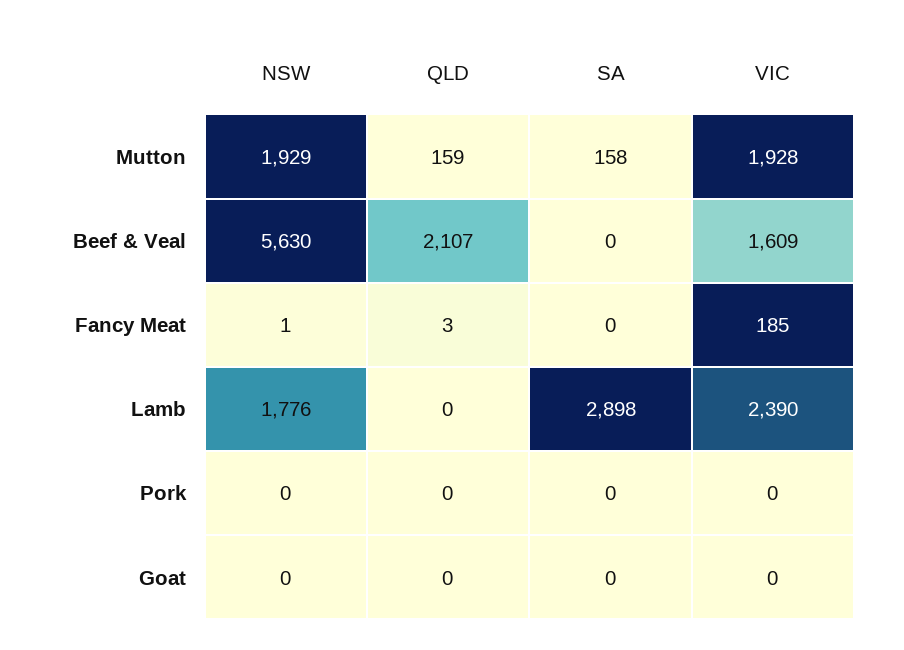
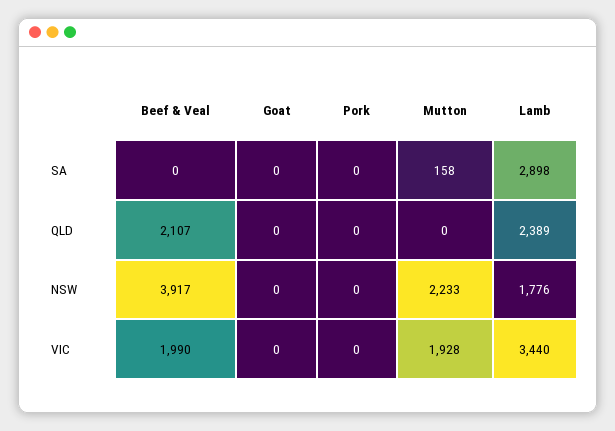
NSW, Mutton: 1929 -> 2233
QLD, Mutton: 159 -> 0
NSW, Beef & Veal: 5630 -> 3917
VIC, Beef & Veal: 1609 -> 1990
NSW, Fancy Meat: 1 -> none
QLD, Fancy Meat: 3 -> none
SA, Fancy Meat: 0 -> none
VIC, Fancy Meat: 185 -> none
QLD, Lamb: 0 -> 2389
VIC, Lamb: 2390 -> 3440

